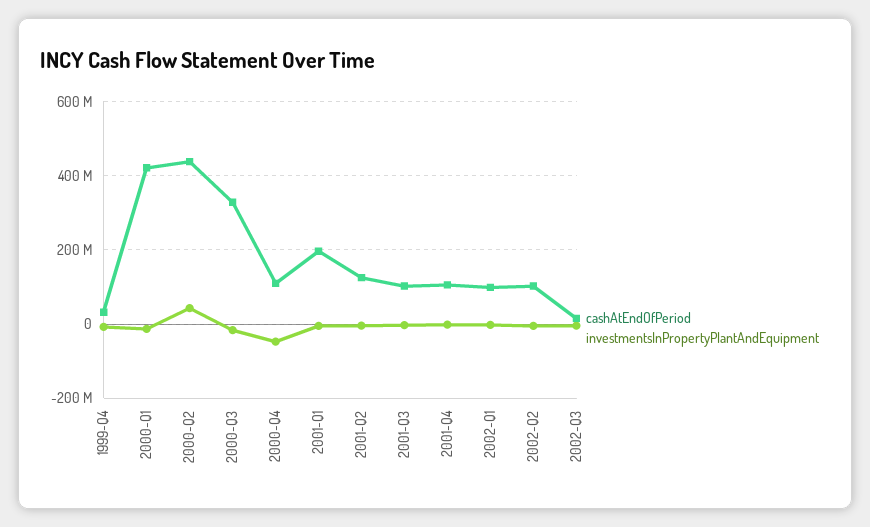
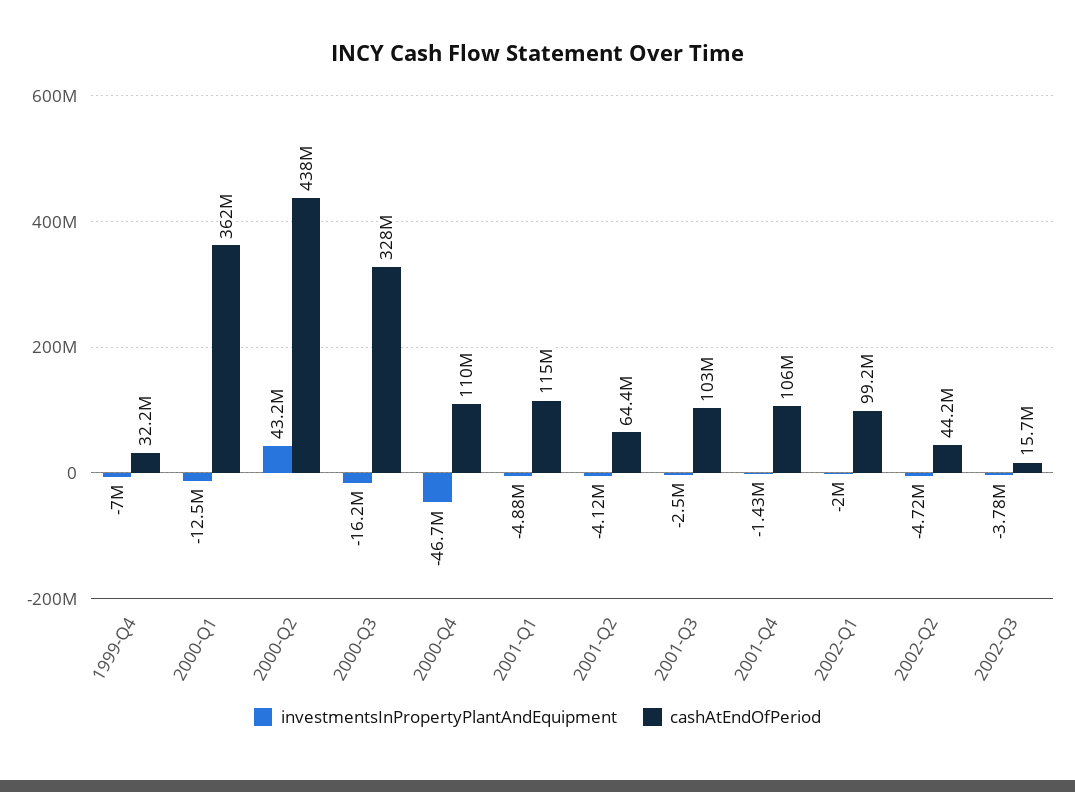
cashAtEndOfPeriod, 2000-Q1: 420000000 -> 362000000
cashAtEndOfPeriod, 2001-Q1: 200000000 -> 115000000
cashAtEndOfPeriod, 2001-Q2: 120000000 -> 64400000
cashAtEndOfPeriod, 2002-Q2: 100000000 -> 44200000

